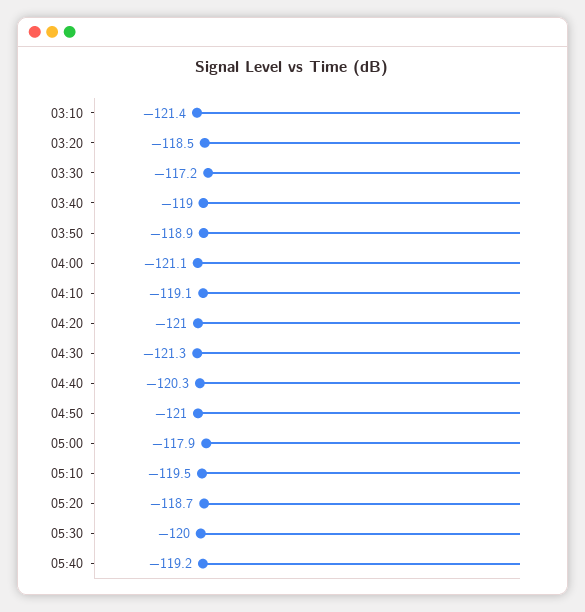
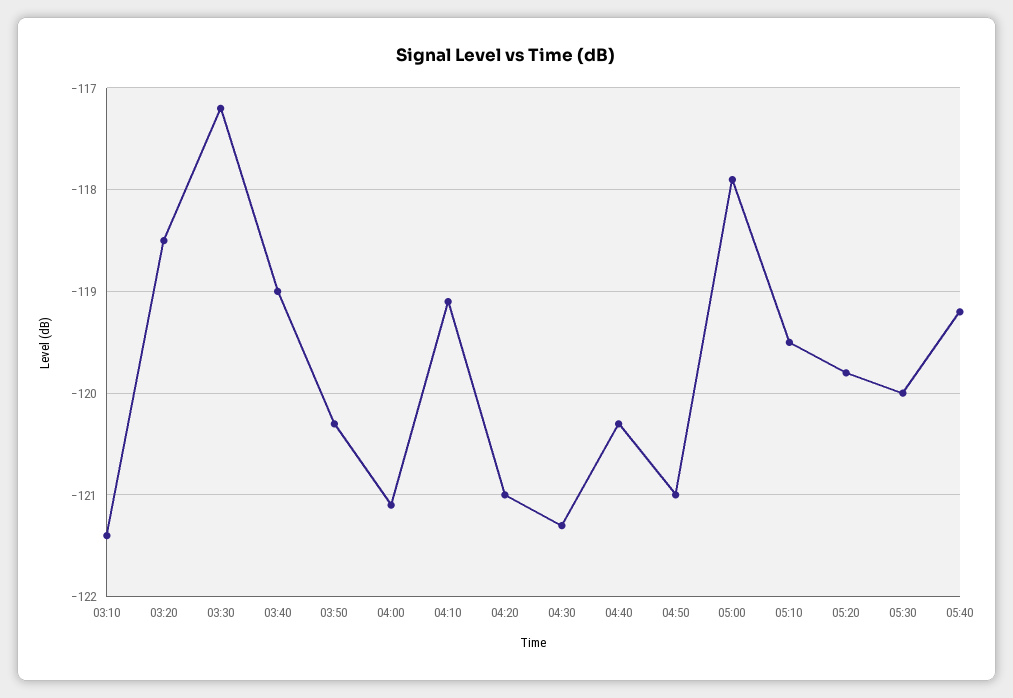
03:50: -118.9 -> -120.3
05:20: -118.7 -> -119.8

